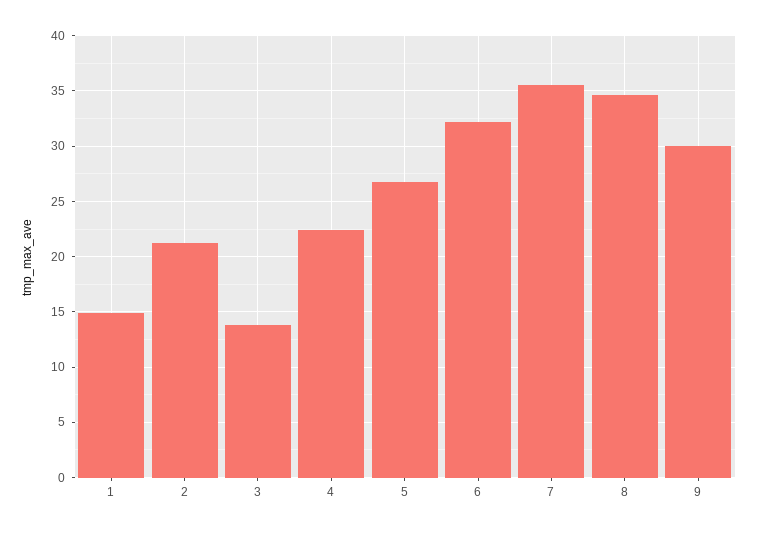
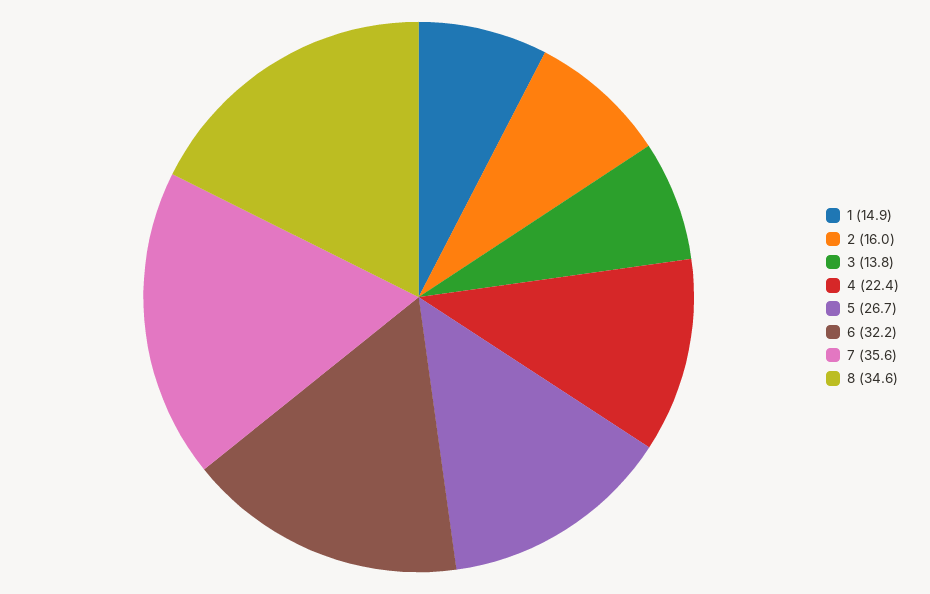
2: 21 -> 16
9: 30 -> none

